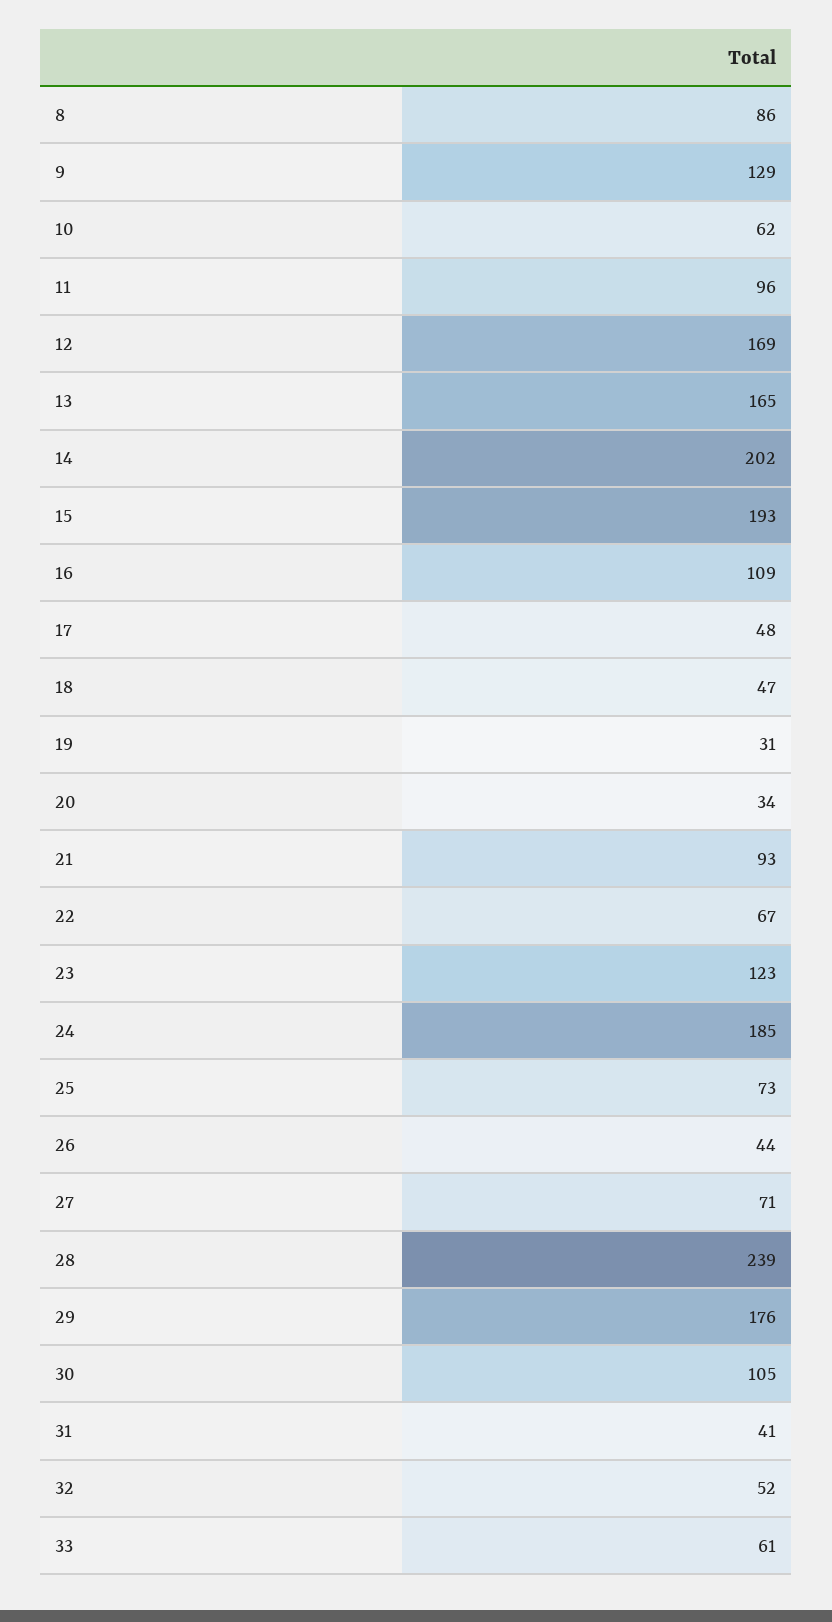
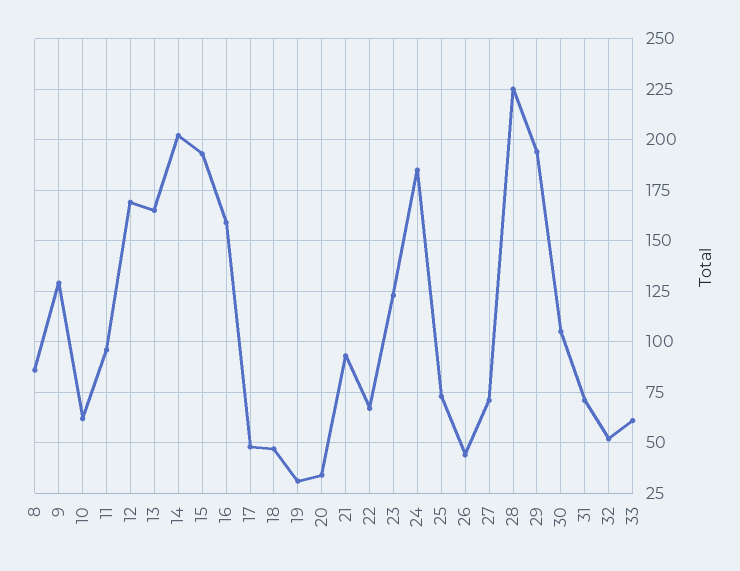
16: 109 -> 160
28: 239 -> 225
29: 176 -> 195
31: 41 -> 70

